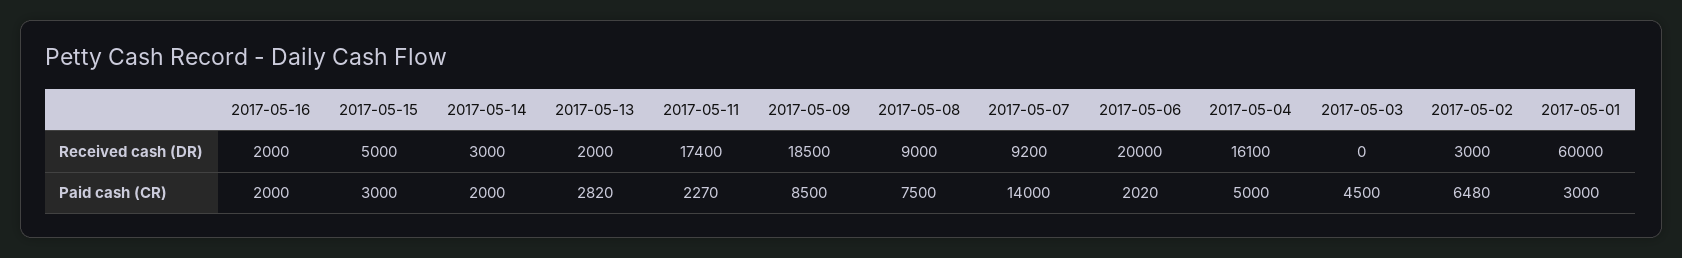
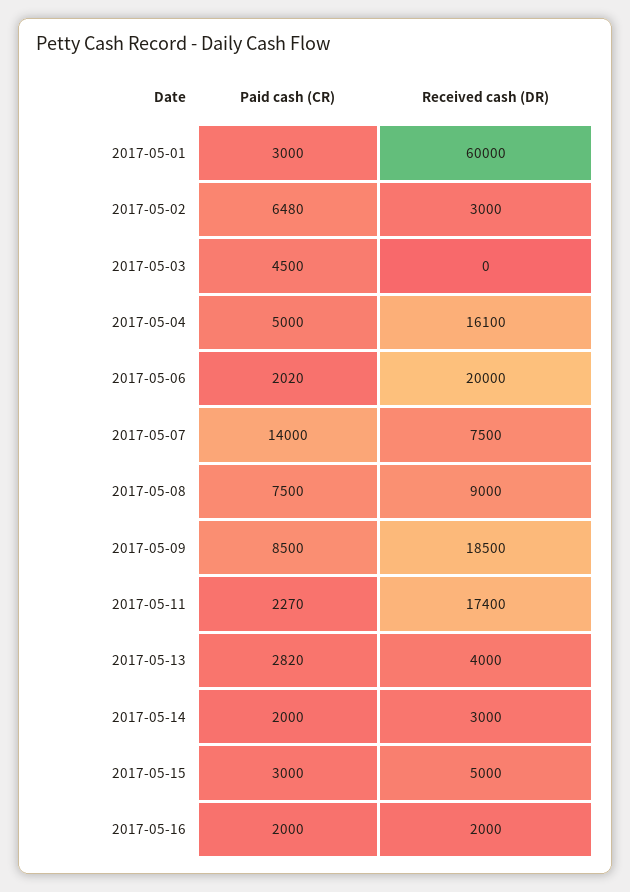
2017-05-13, Received cash (DR): 2000 -> 4000
2017-05-07, Received cash (DR): 9200 -> 7500

